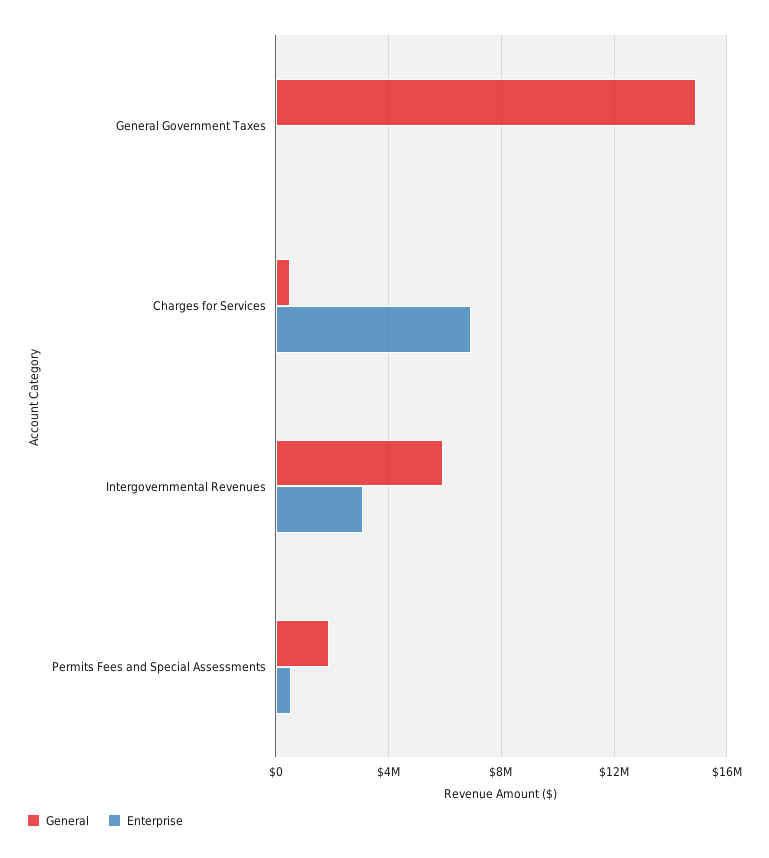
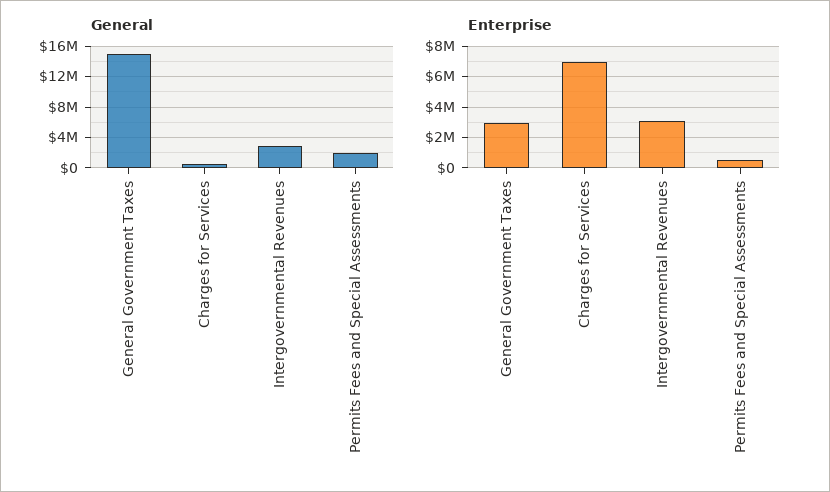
Enterprise, General Government Taxes: 0 -> 3000000
General, Intergovernmental Revenues: 6000000 -> 3000000

